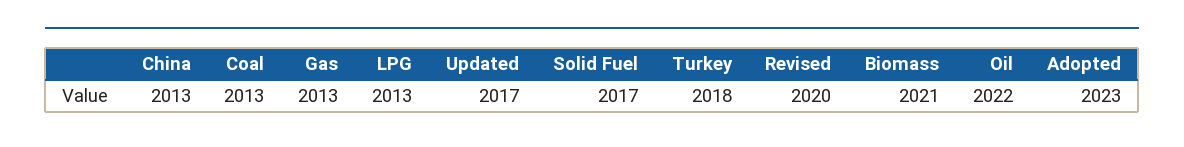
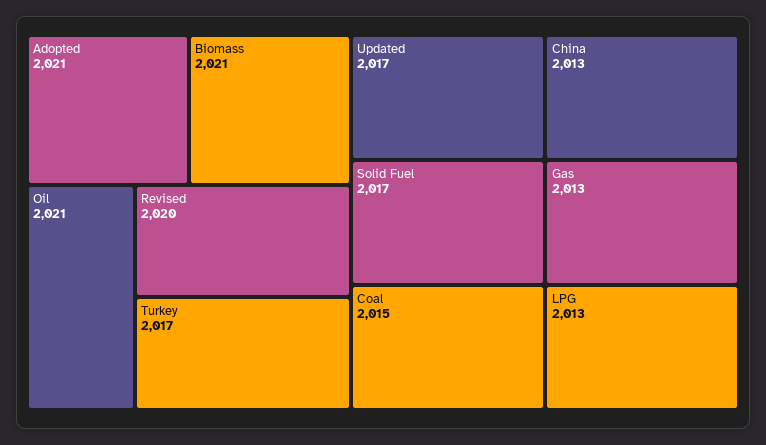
Coal: 2013 -> 2015
Turkey: 2018 -> 2017
Oil: 2022 -> 2021
Adopted: 2023 -> 2021

